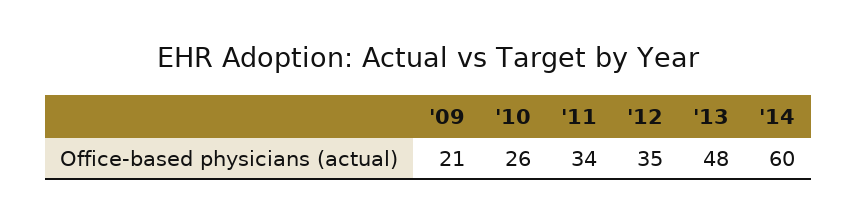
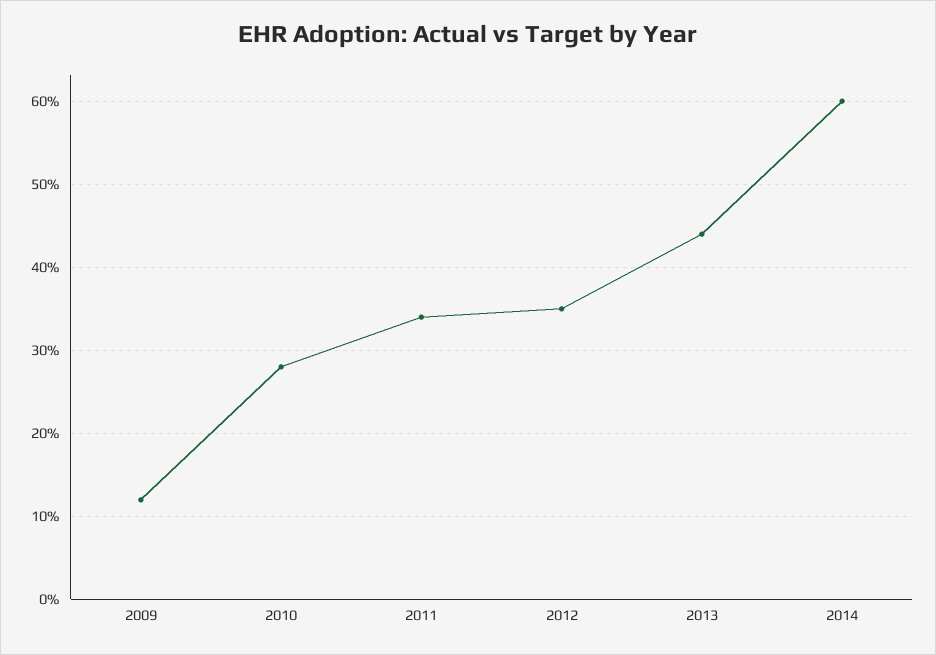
'09: 21 -> 12
'10: 26 -> 28
'13: 48 -> 44

